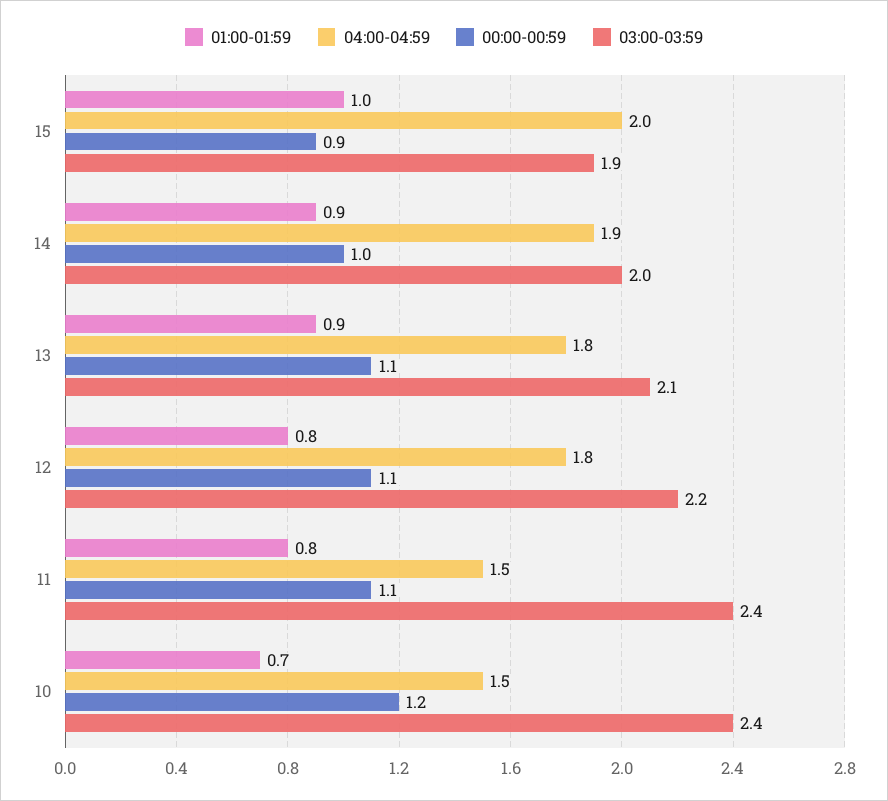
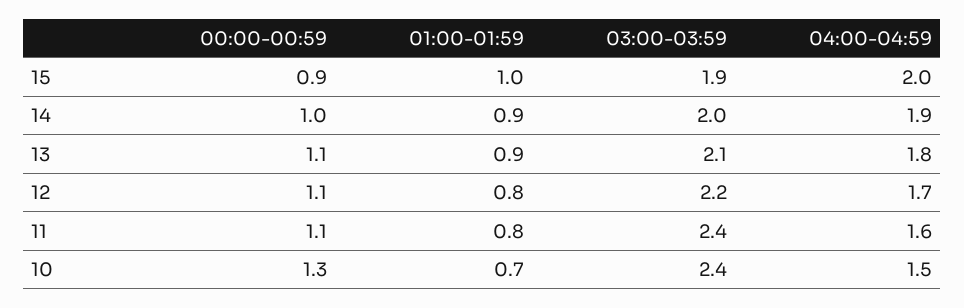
04:00-04:59, 12: 1.8 -> 1.7
04:00-04:59, 11: 1.5 -> 1.6
00:00-00:59, 10: 1.2 -> 1.3

